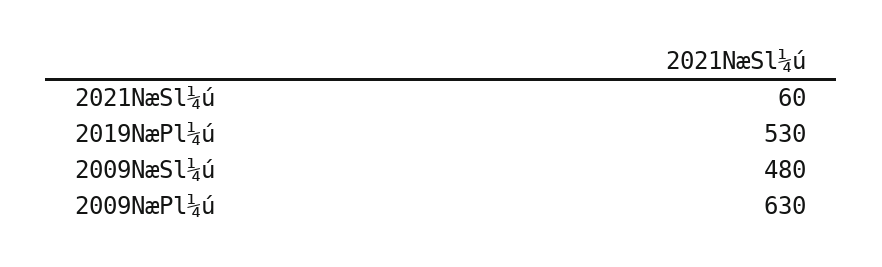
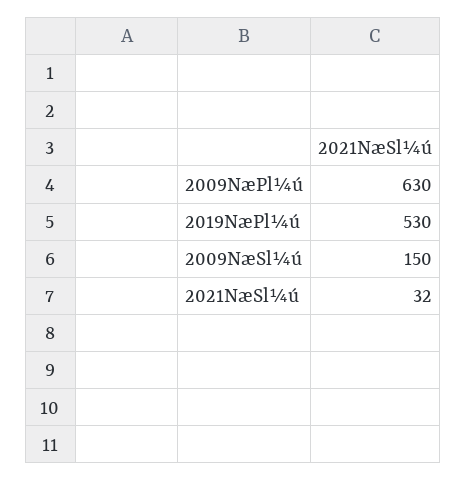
2021NæSl¼ú: 60 -> 32
2009NæSl¼ú: 480 -> 150

